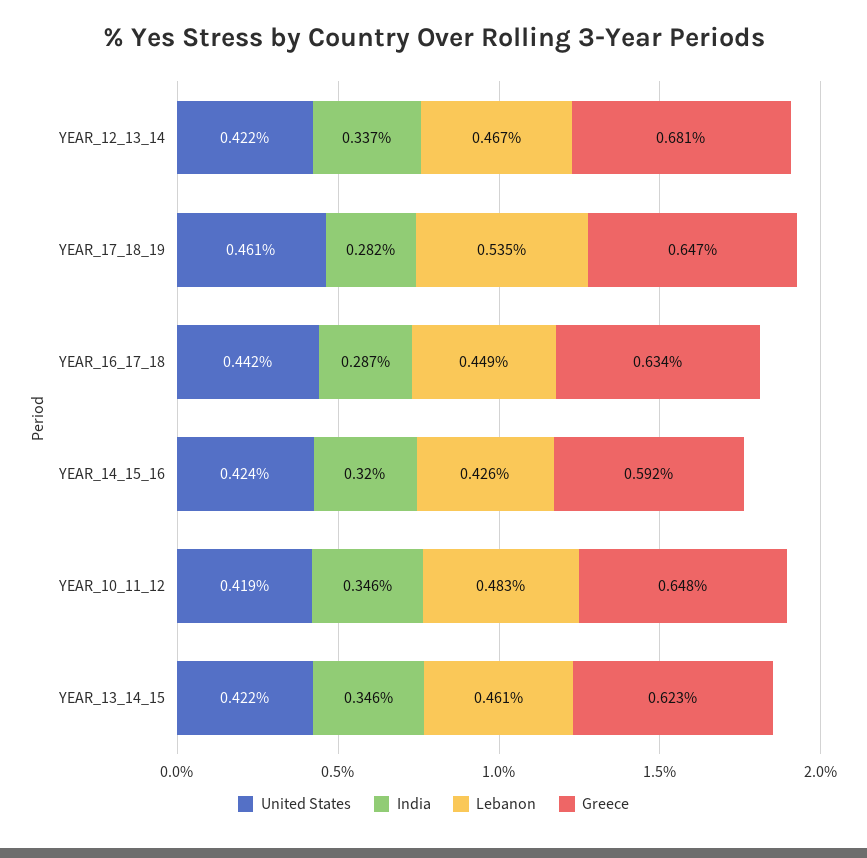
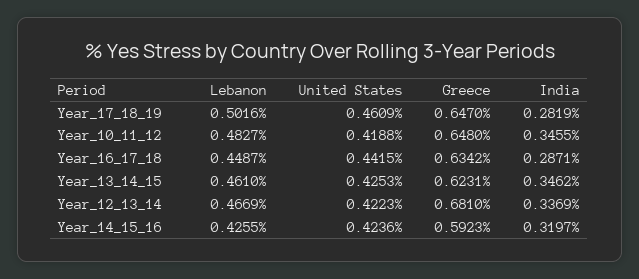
Lebanon, YEAR_17_18_19: 0.535 -> 0.5016
United States, YEAR_13_14_15: 0.422 -> 0.4253

